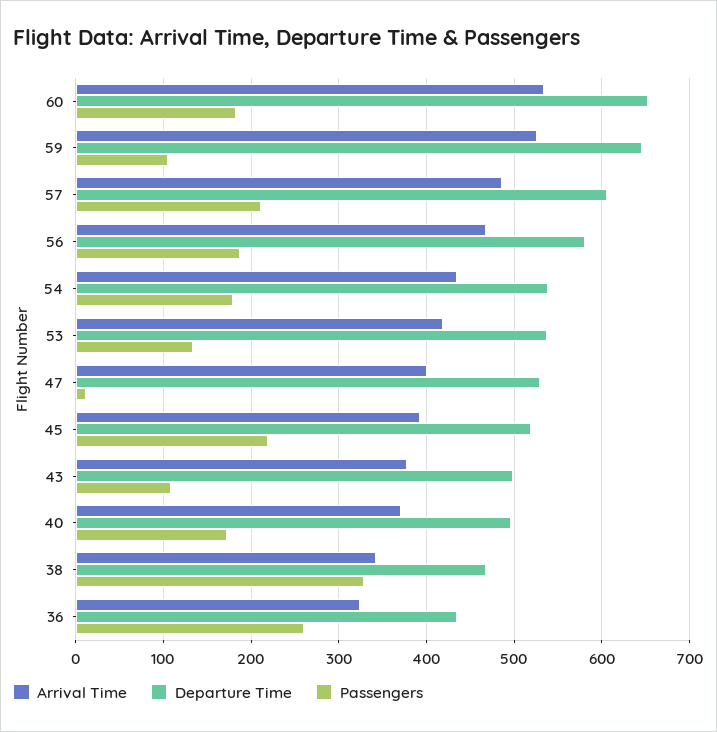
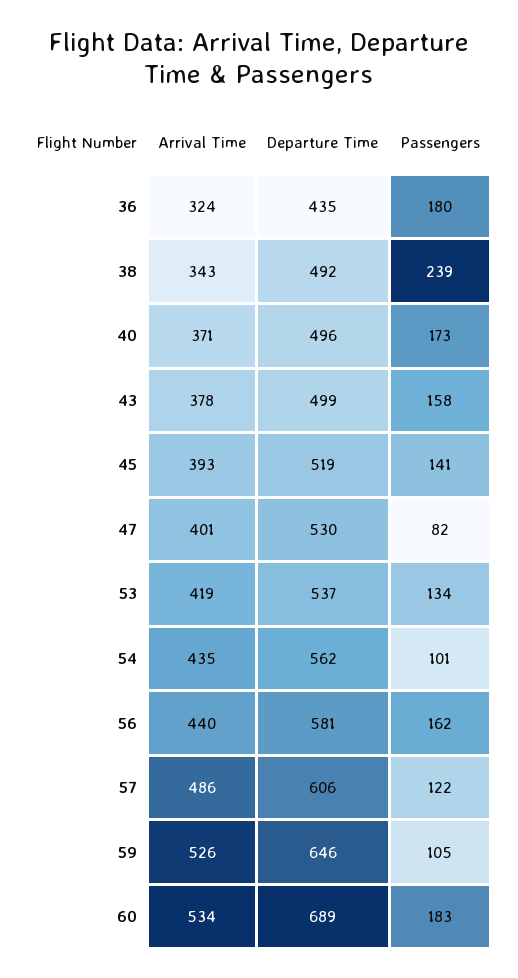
Departure Time, 60: 650 -> 689
Passengers, 57: 210 -> 122
Arrival Time, 56: 470 -> 440
Passengers, 56: 190 -> 162
Departure Time, 54: 540 -> 562
Passengers, 54: 180 -> 101
Passengers, 47: 10 -> 82
Passengers, 45: 220 -> 141
Passengers, 43: 110 -> 158
Departure Time, 38: 470 -> 492
Passengers, 38: 330 -> 239
Passengers, 36: 260 -> 180

